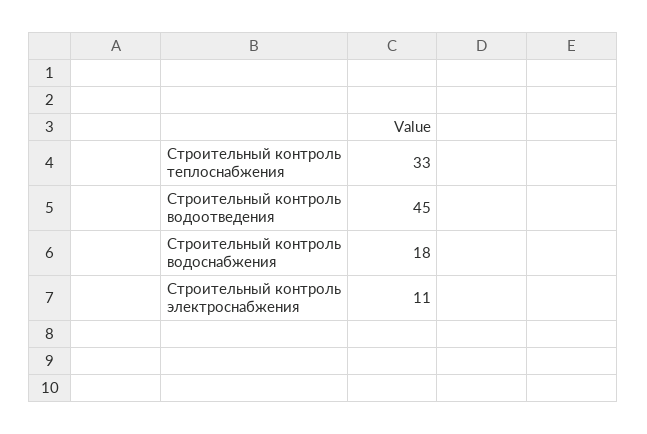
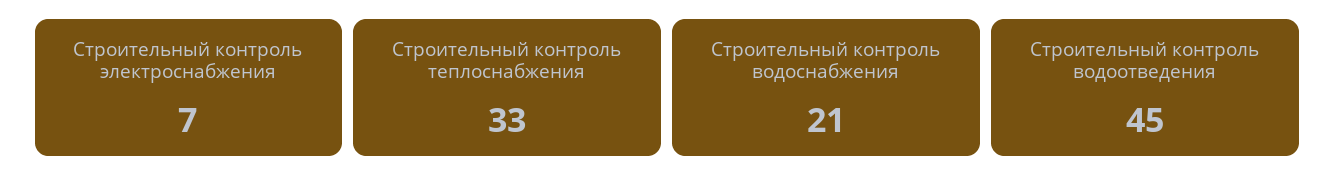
Строительный контроль водоснабжения: 18 -> 21
Строительный контроль электроснабжения: 11 -> 7

